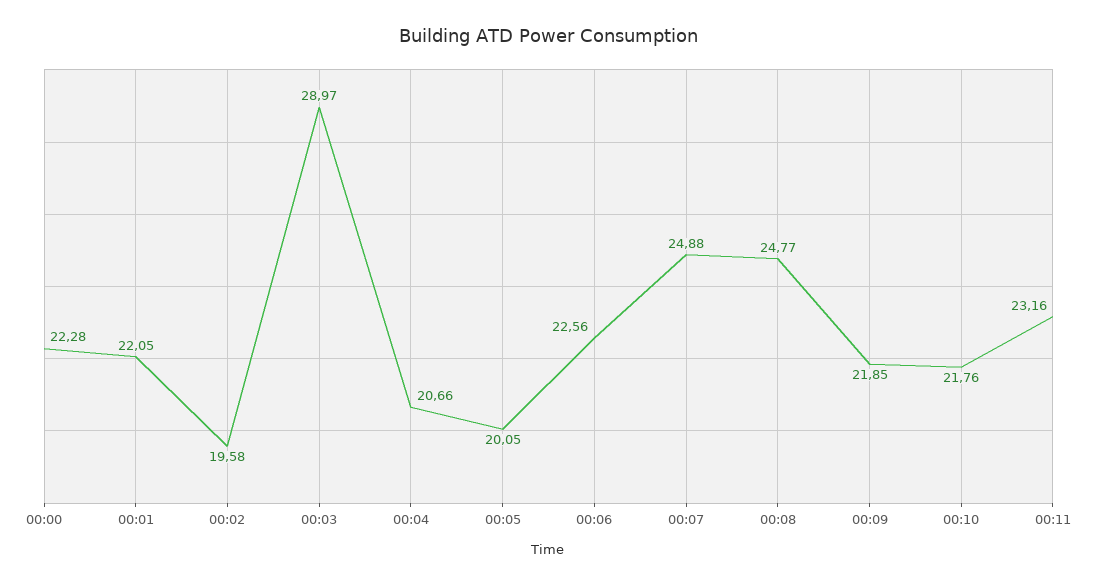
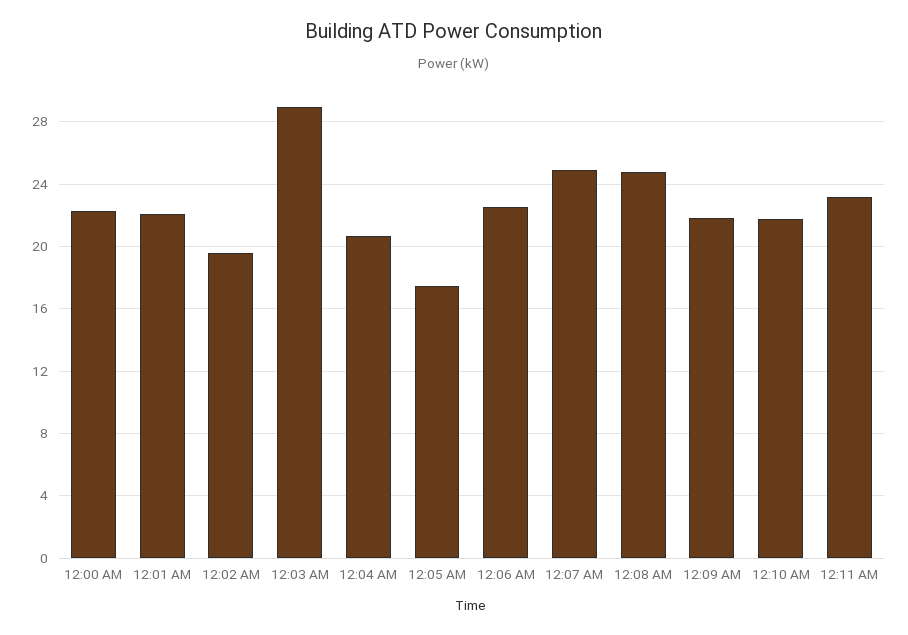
00:05: 20.05 -> 17.5

